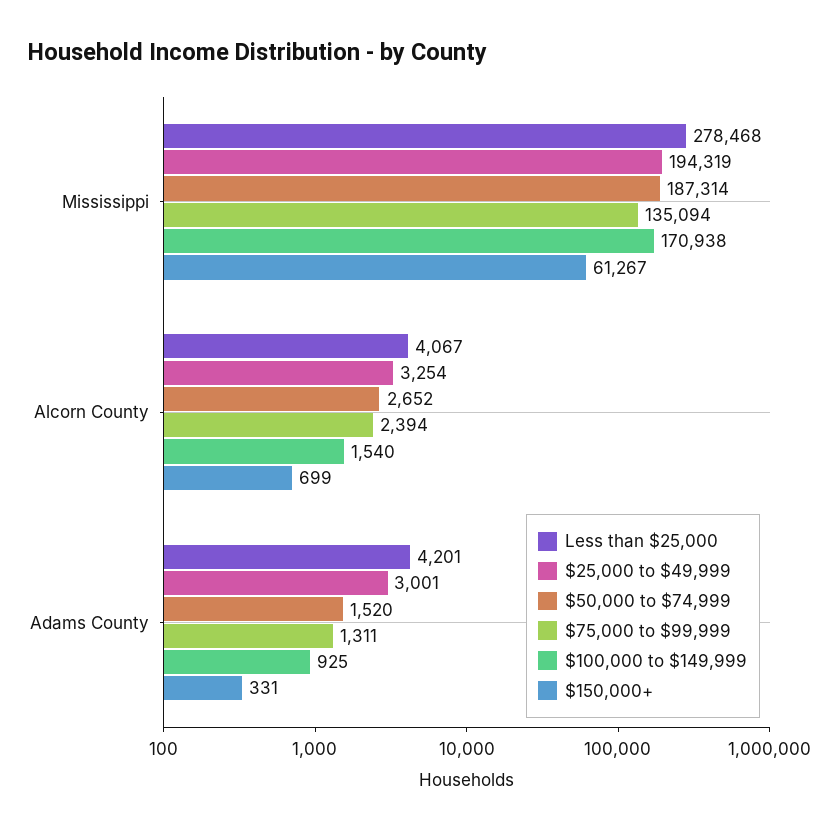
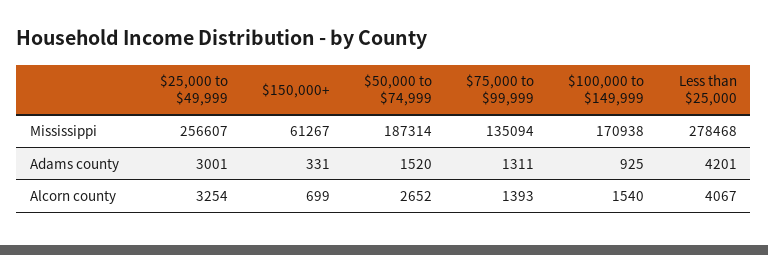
$25,000 to $49,999, Mississippi: 194319 -> 256607
$75,000 to $99,999, Alcorn County: 2394 -> 1393

